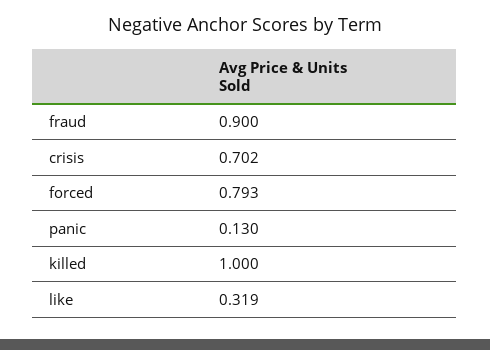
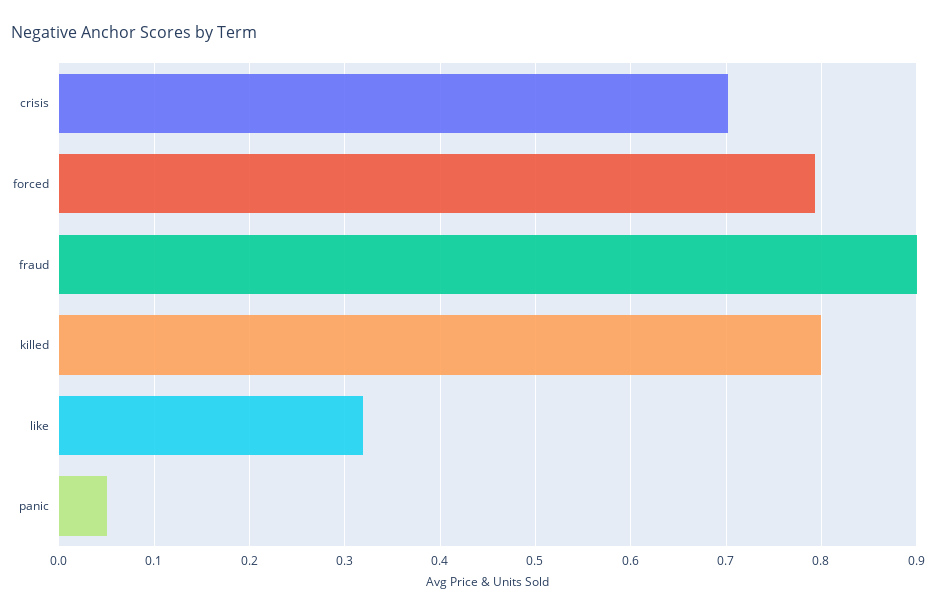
panic: 0.13 -> 0.05
killed: 1 -> 0.8

